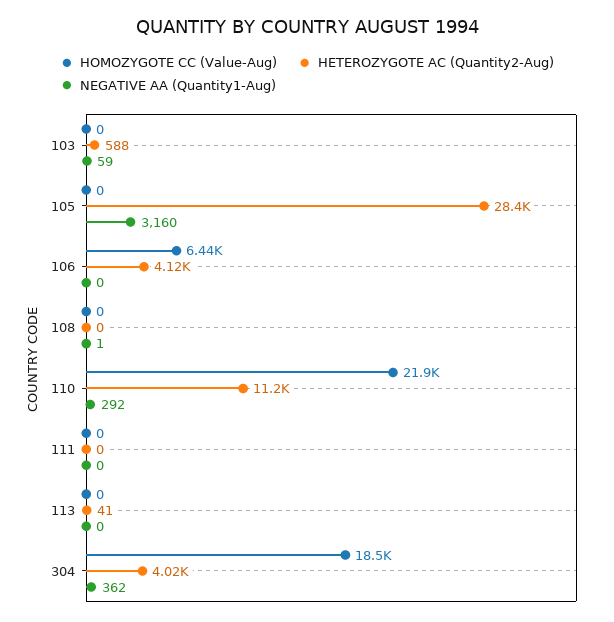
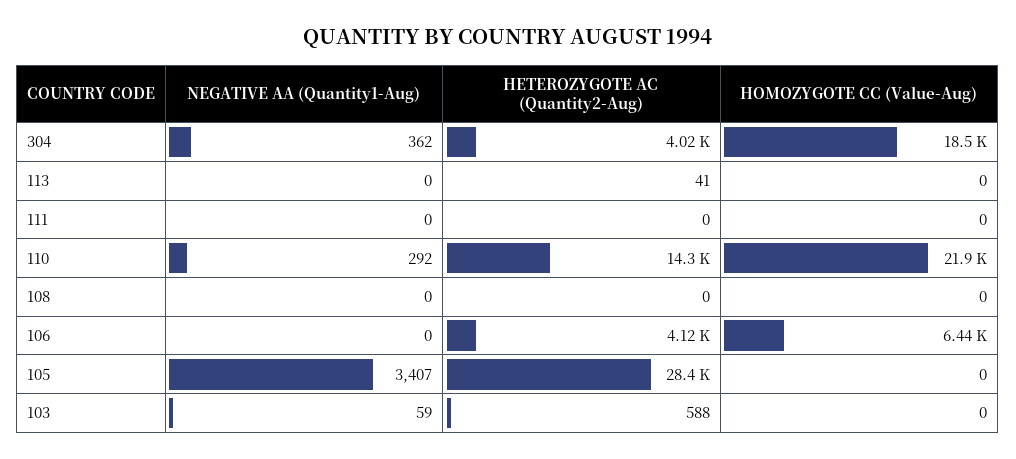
NEGATIVE AA (Quantity1-Aug), 105: 3160 -> 3407
NEGATIVE AA (Quantity1-Aug), 108: 1 -> 0
HETEROZYGOTE AC (Quantity2-Aug), 110: 11200 -> 14300

